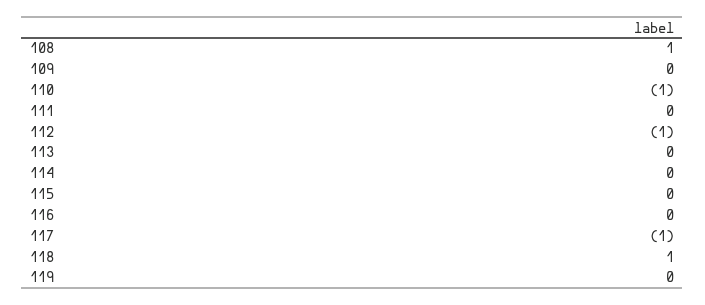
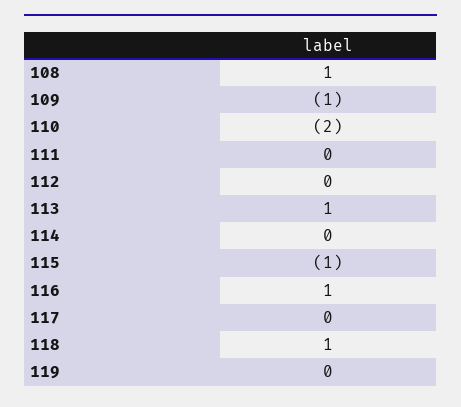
109: 0 -> -1
110: -1 -> -2
112: -1 -> 0
113: 0 -> 1
115: 0 -> -1
116: 0 -> 1
117: -1 -> 0

